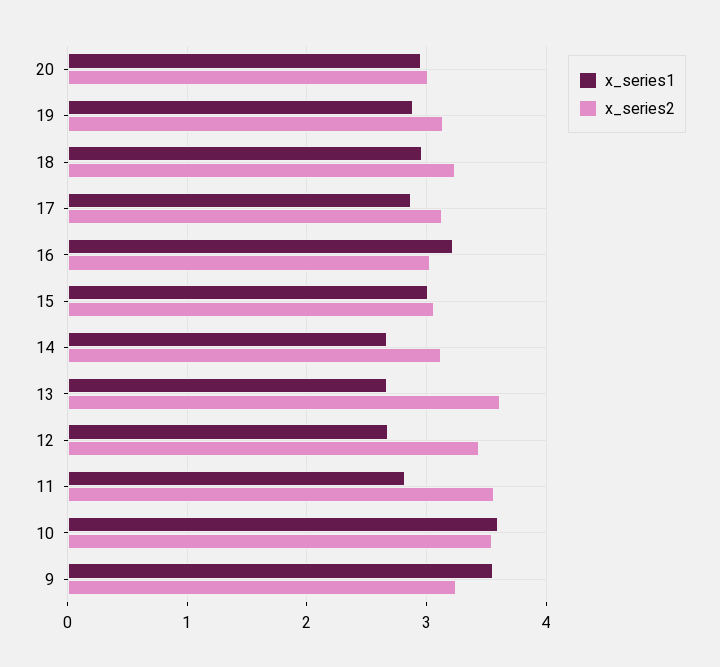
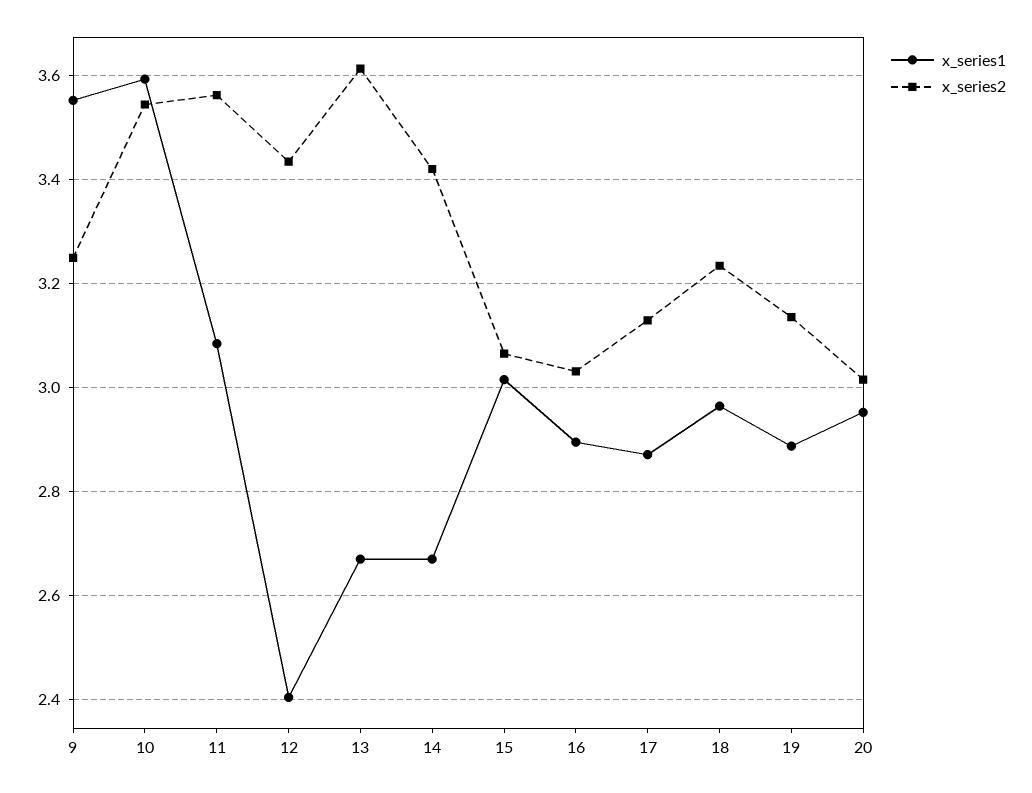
x_series1, 16: 3.2 -> 2.9
x_series2, 14: 3.1 -> 3.42
x_series1, 12: 2.7 -> 2.4
x_series1, 11: 2.8 -> 3.08

